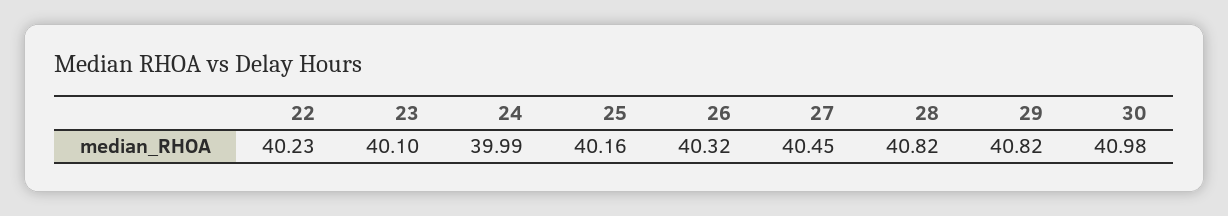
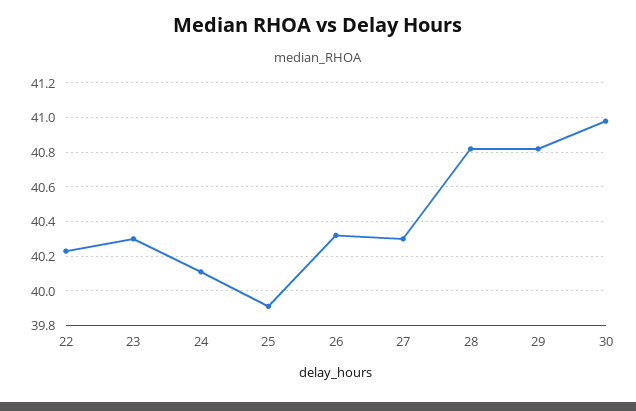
23: 40.1 -> 40.3
24: 39.99 -> 40.1
25: 40.16 -> 39.9
27: 40.45 -> 40.3

